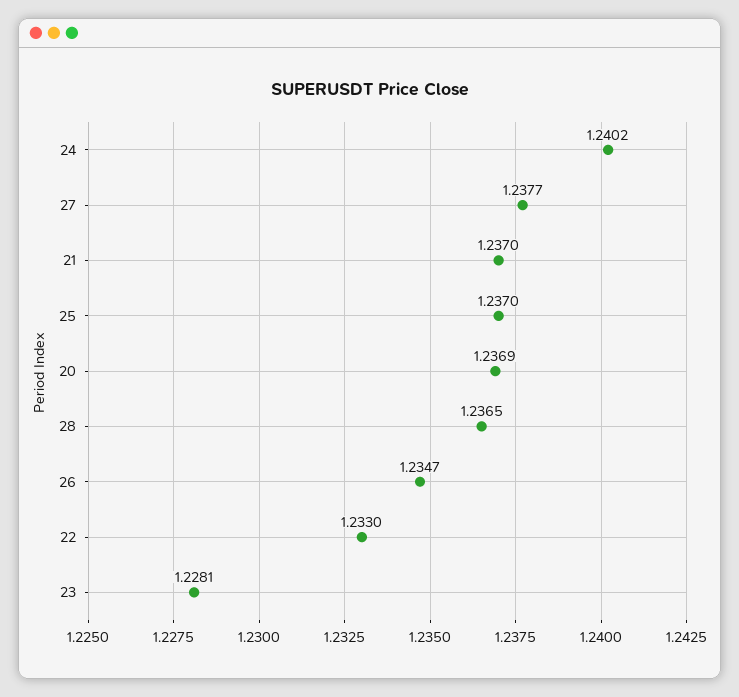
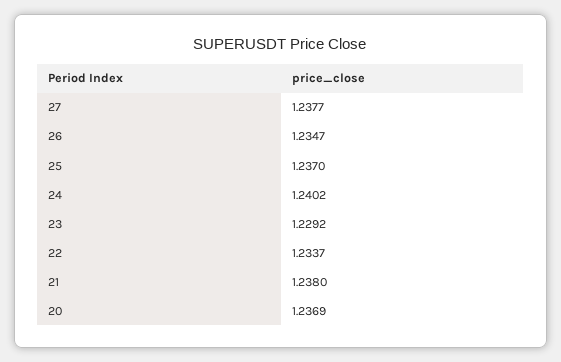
21: 1.237 -> 1.238
28: 1.2365 -> none
22: 1.233 -> 1.2337
23: 1.2281 -> 1.2292

